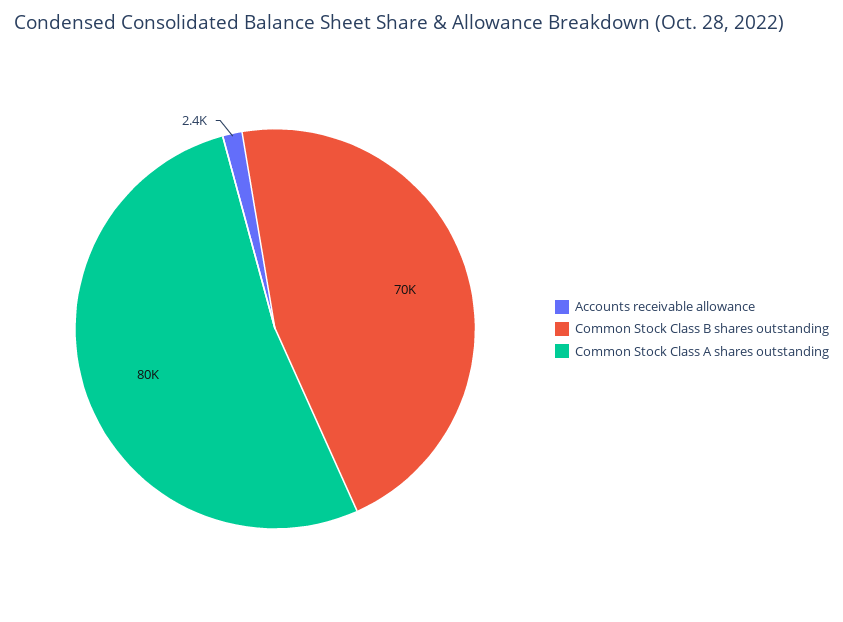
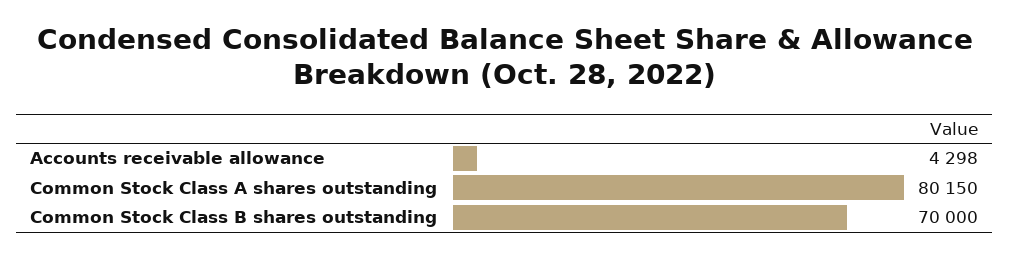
Accounts receivable allowance: 2400 -> 4298

